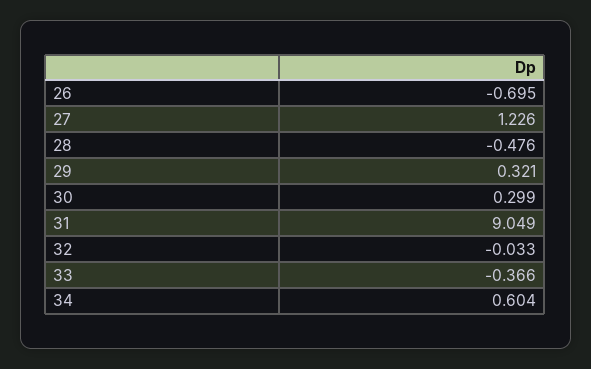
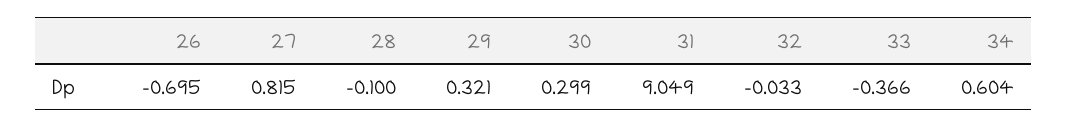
27: 1.226 -> 0.815
28: -0.476 -> -0.1

